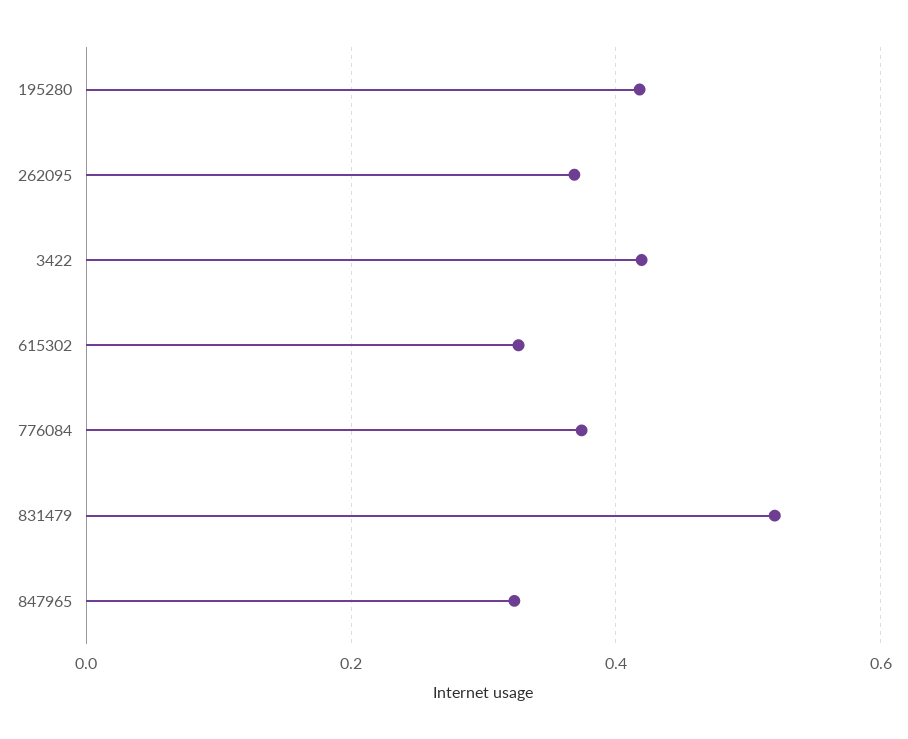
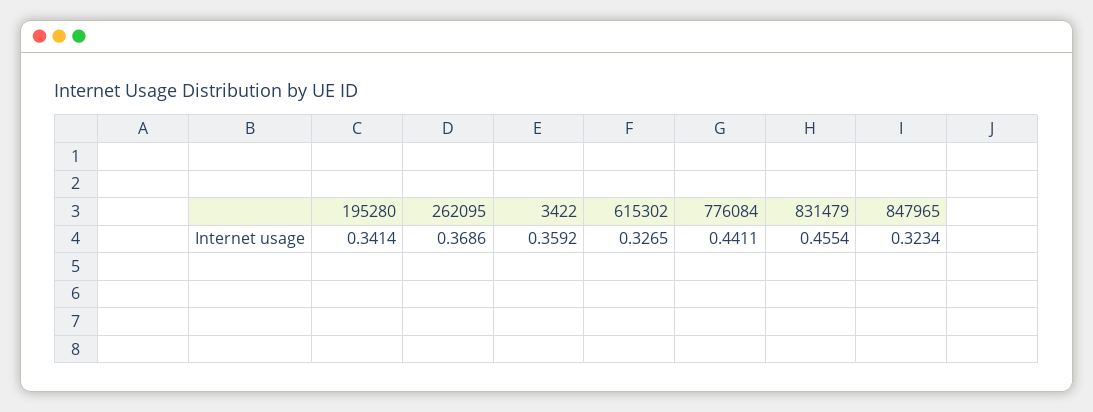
195280: 0.42 -> 0.3414
3422: 0.42 -> 0.3592
776084: 0.38 -> 0.4411
831479: 0.52 -> 0.4554

